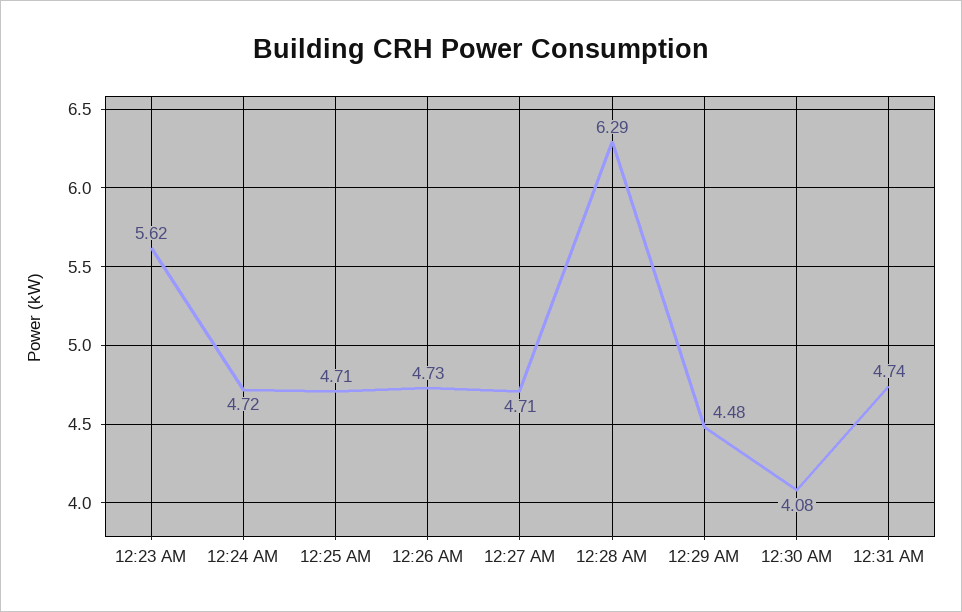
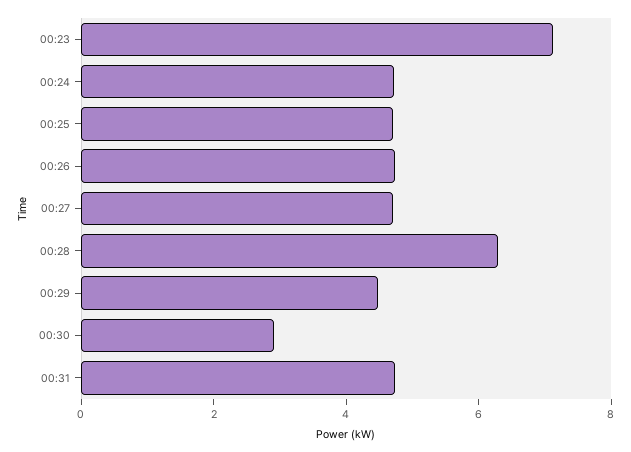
12:23 AM: 5.62 -> 7
12:30 AM: 4.08 -> 3

